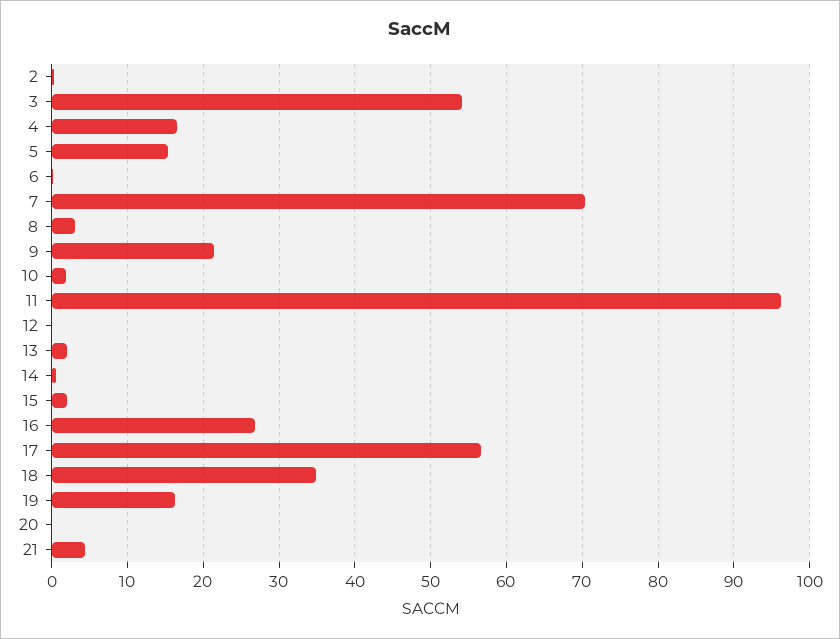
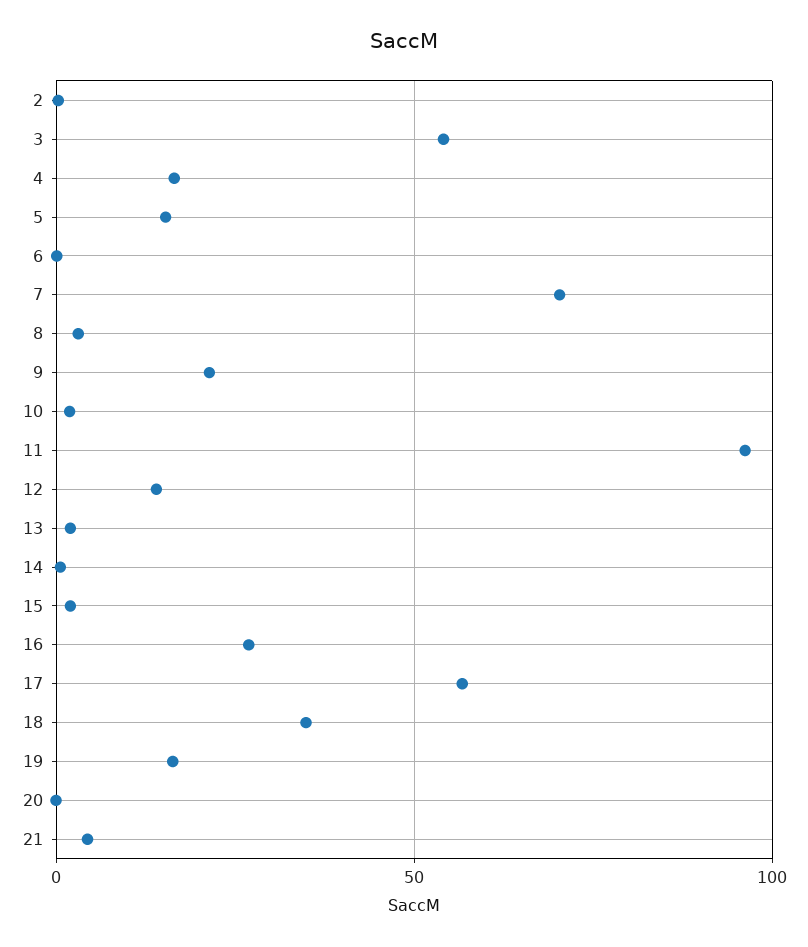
12: 0 -> 15

